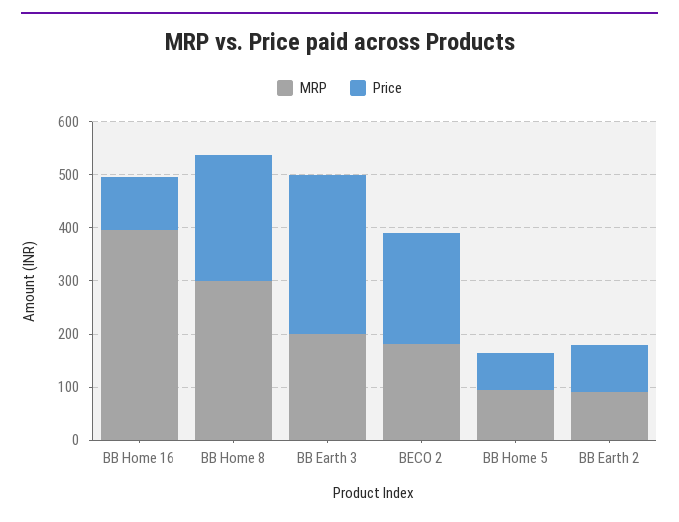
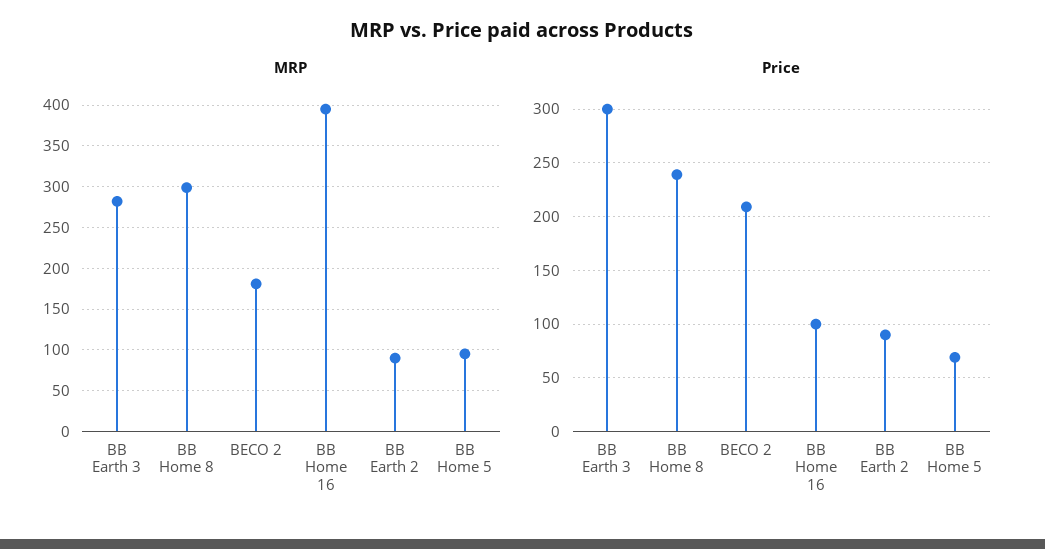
MRP, BB Earth 3: 200 -> 280

